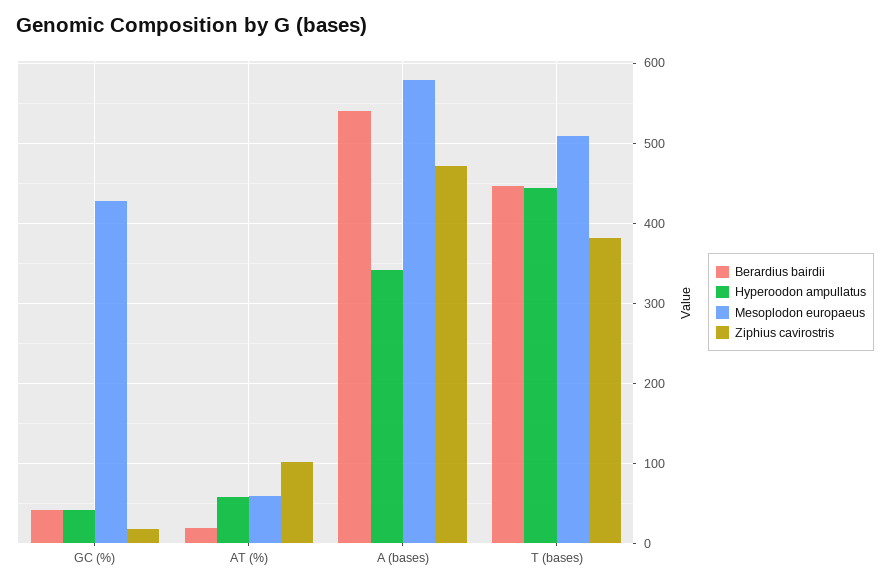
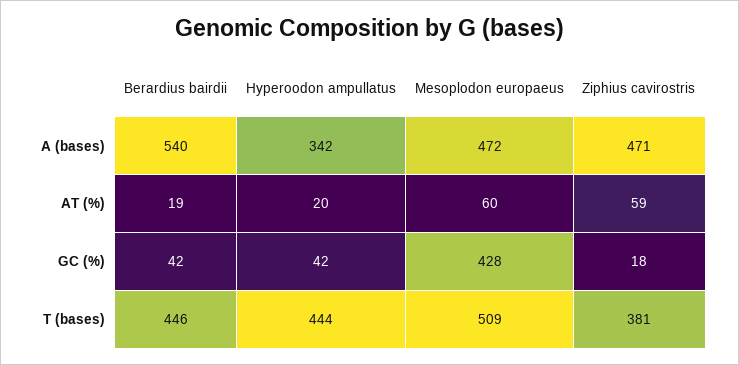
Hyperoodon ampullatus, AT (%): 60 -> 20
Ziphius cavirostris, AT (%): 100 -> 59
Mesoplodon europaeus, A (bases): 580 -> 472

